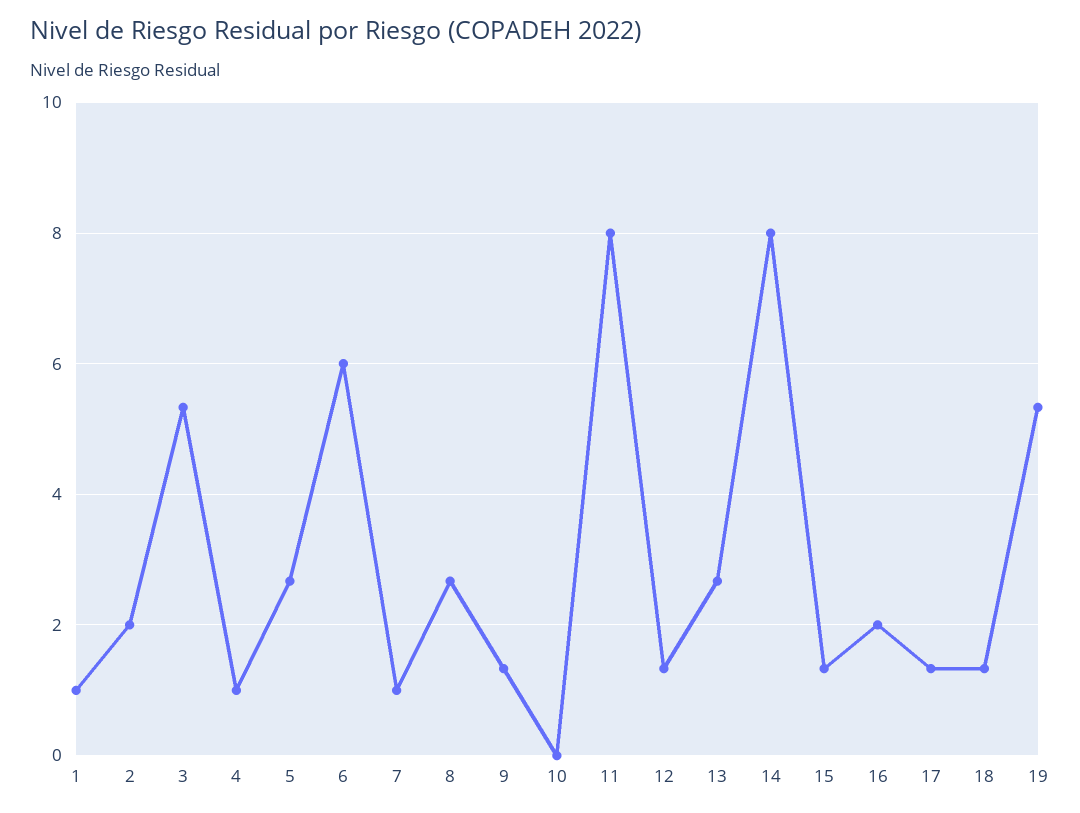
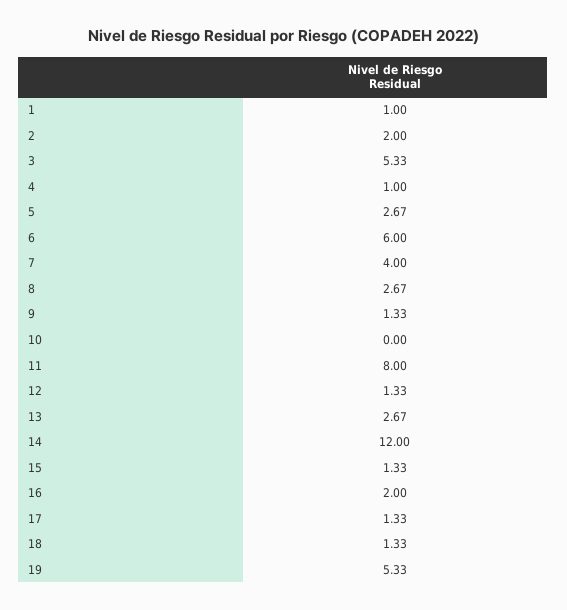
7: 1 -> 4
14: 8 -> 12

